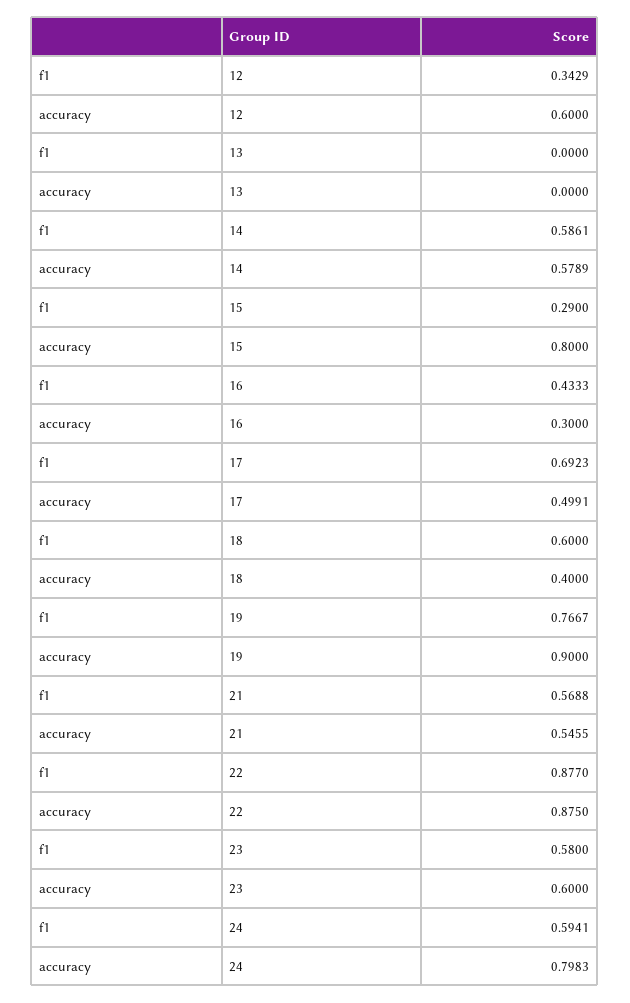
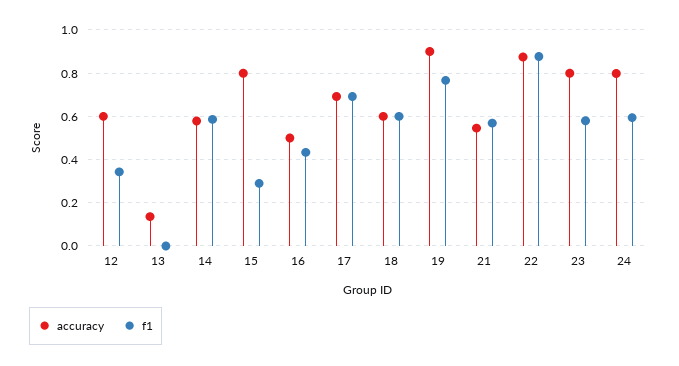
accuracy, 13: 0 -> 0.15
accuracy, 16: 0.3 -> 0.5
accuracy, 17: 0.4991 -> 0.7
accuracy, 18: 0.4 -> 0.6
accuracy, 23: 0.6 -> 0.8

